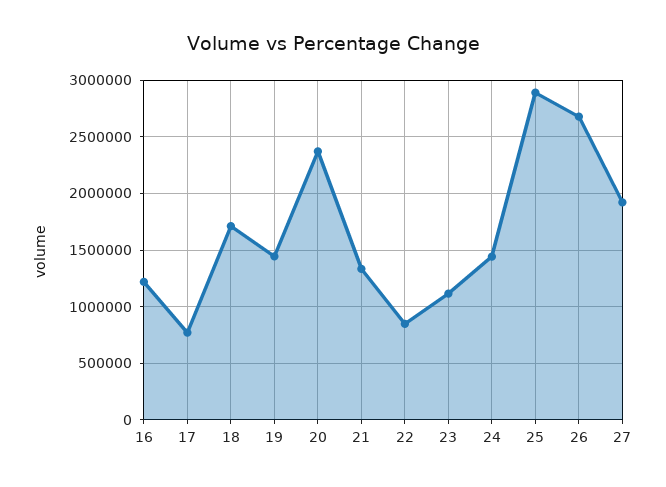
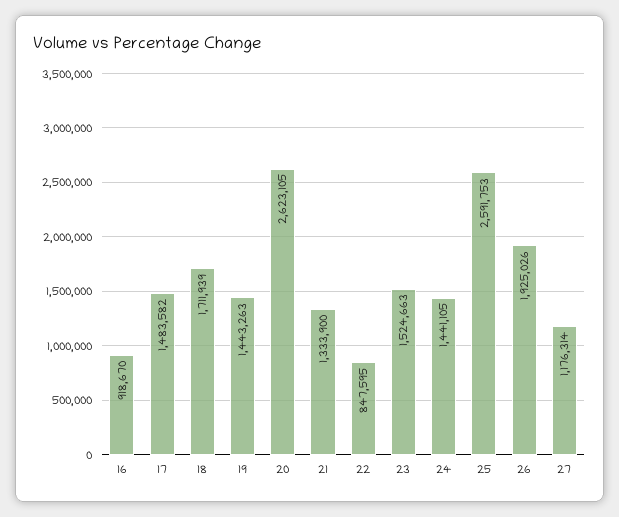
16: 1200000 -> 918670
17: 800000 -> 1483582
20: 2400000 -> 2623105
23: 1100000 -> 1524663
25: 2900000 -> 2591753
26: 2700000 -> 1925026
27: 1900000 -> 1176314

